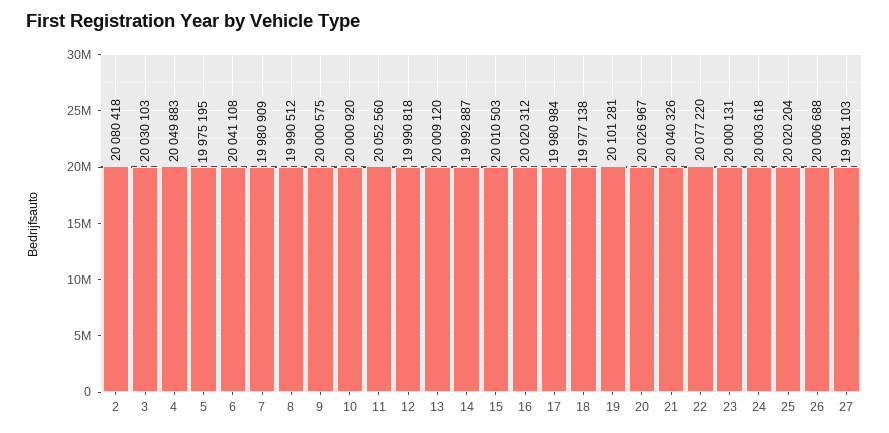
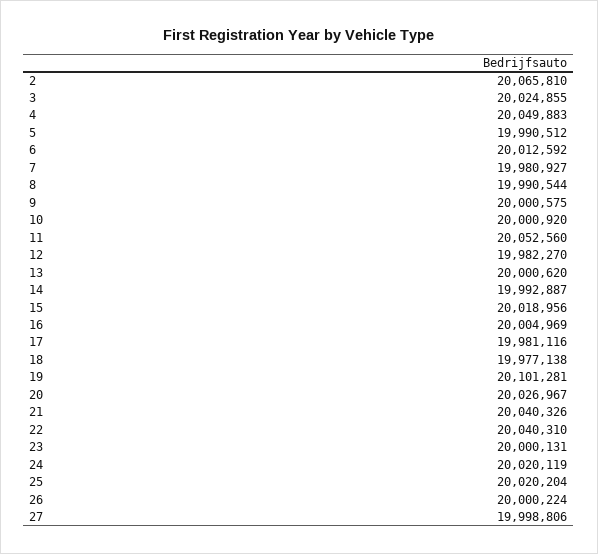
2: 20080418 -> 20065810
3: 20030103 -> 20024855
5: 19975195 -> 19990512
6: 20041108 -> 20012592
7: 19980909 -> 19980927
8: 19990512 -> 19990544
12: 19990818 -> 19982270
13: 20009120 -> 20000620
15: 20010503 -> 20018956
16: 20020312 -> 20004969
17: 19980984 -> 19981116
22: 20077220 -> 20040310
24: 20003618 -> 20020119
26: 20006688 -> 20000224
27: 19981103 -> 19998806

